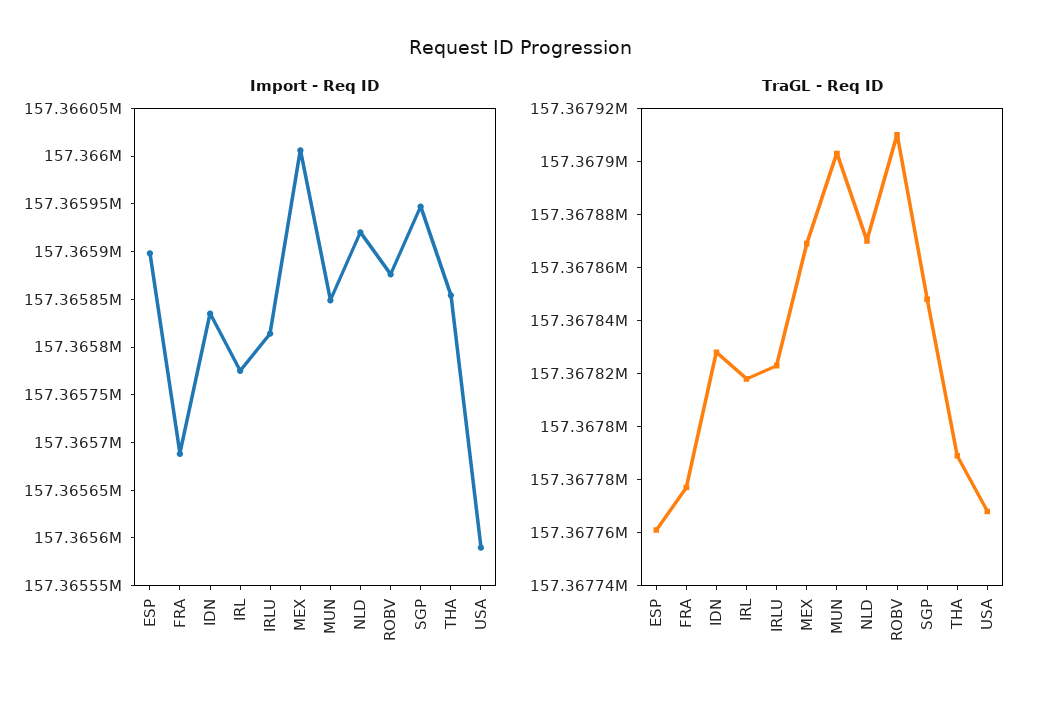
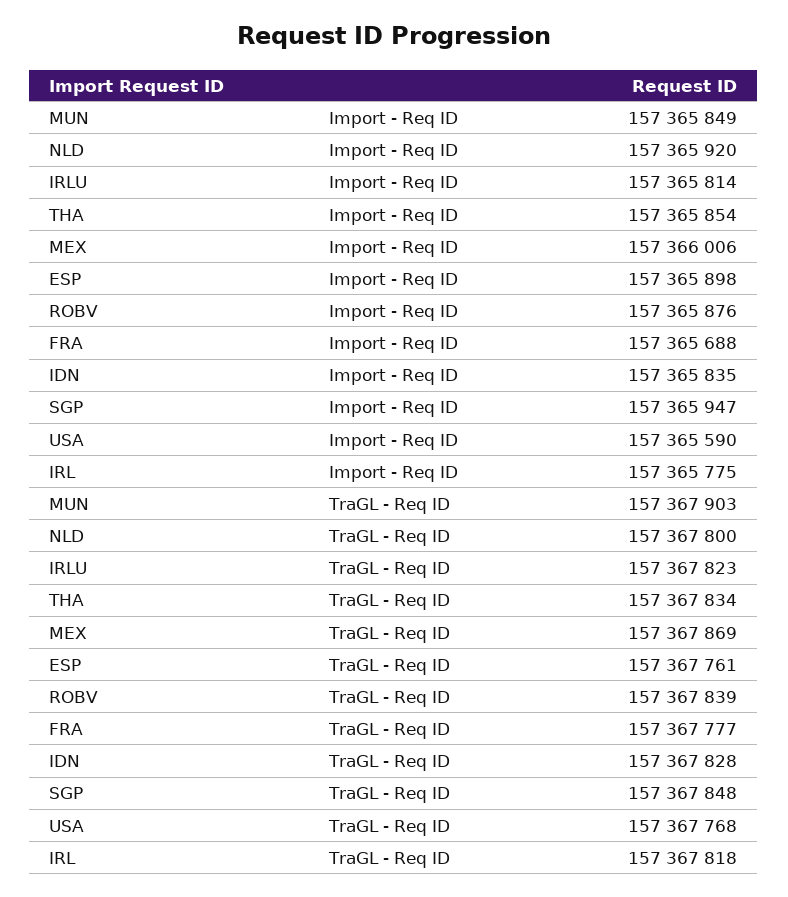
TraGL - Req ID, NLD: 157367870 -> 157367800
TraGL - Req ID, ROBV: 157367910 -> 157367839
TraGL - Req ID, THA: 157367790 -> 157367834

